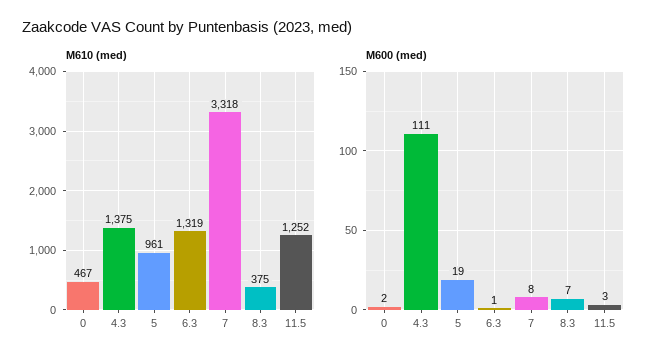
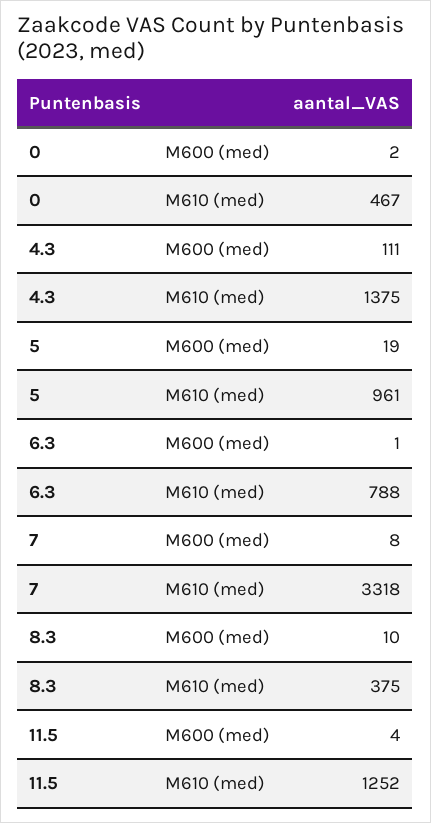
M610 (med), 6.3: 1319 -> 788
M600 (med), 8.3: 7 -> 10
M600 (med), 11.5: 3 -> 4

